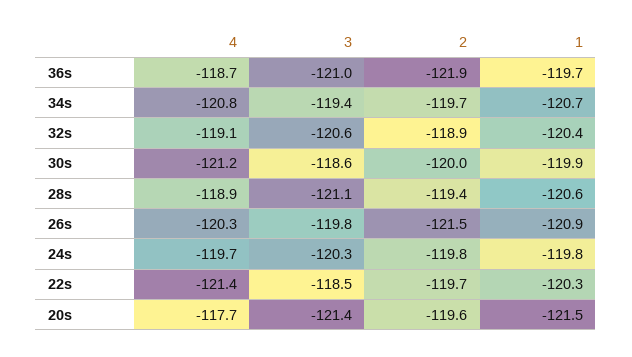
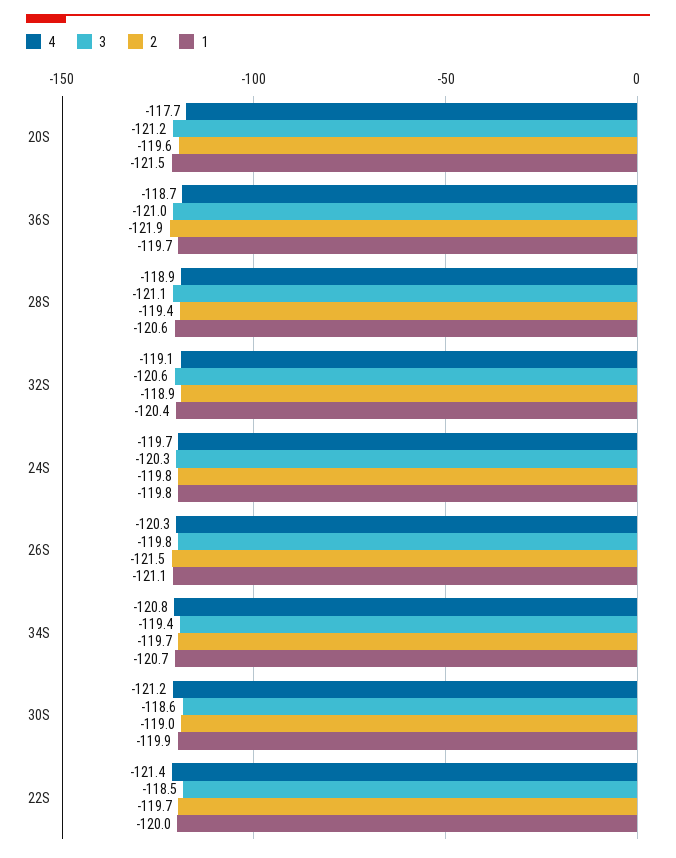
2, 30s: -120 -> -119
1, 26s: -120.9 -> -121.1
1, 22s: -120.3 -> -120
3, 20s: -121.4 -> -121.2

